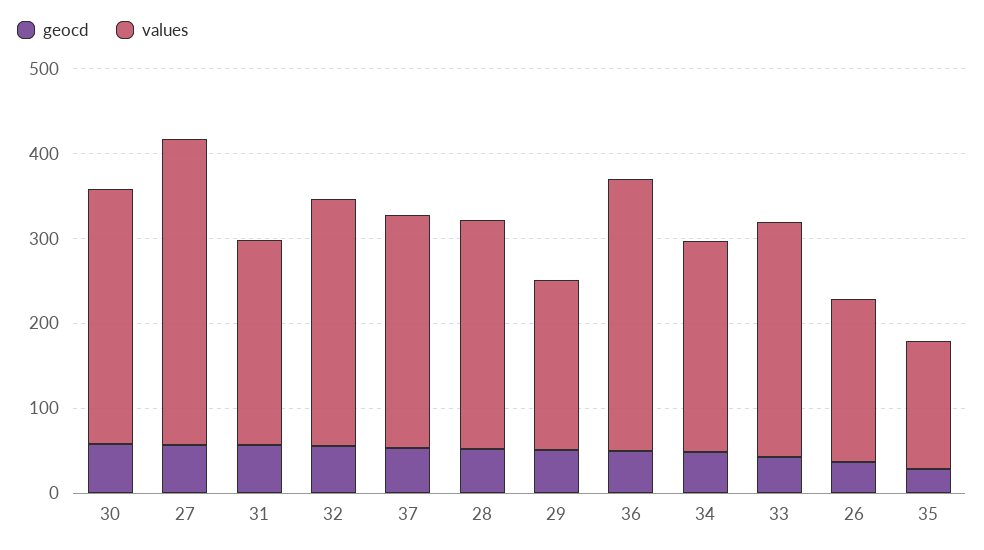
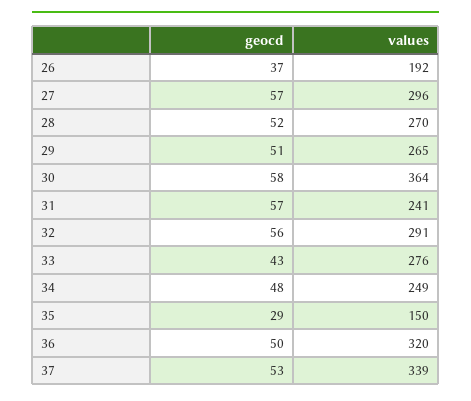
values, 30: 300 -> 364
values, 27: 360 -> 296
values, 37: 280 -> 339
values, 29: 200 -> 265

